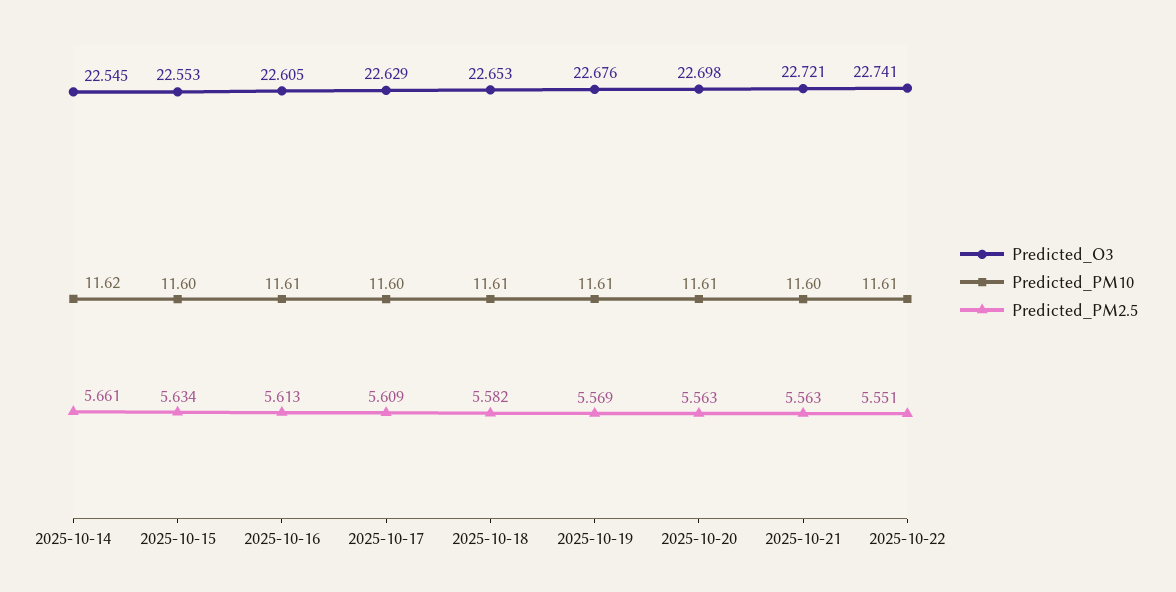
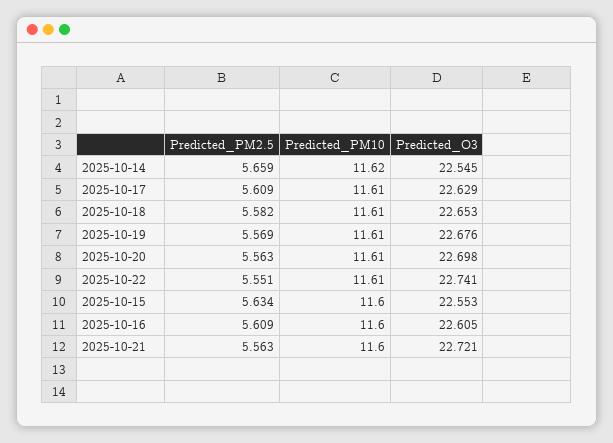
Predicted_PM2.5, 2025-10-14: 5.661 -> 5.659
Predicted_PM10, 2025-10-16: 11.61 -> 11.6
Predicted_PM2.5, 2025-10-16: 5.613 -> 5.609
Predicted_PM10, 2025-10-17: 11.6 -> 11.61

